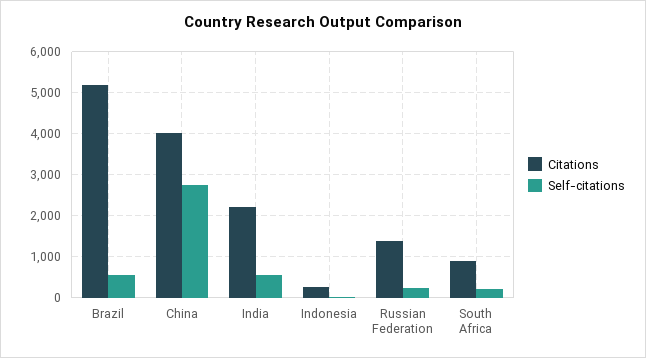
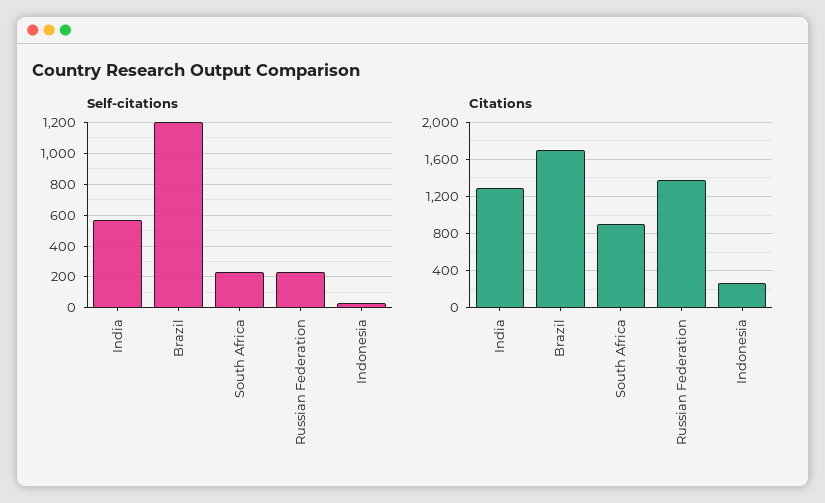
Citations, Brazil: 5200 -> 1700
Self-citations, Brazil: 600 -> 1200
Citations, China: 4000 -> none
Self-citations, China: 2800 -> none
Citations, India: 2200 -> 1300

